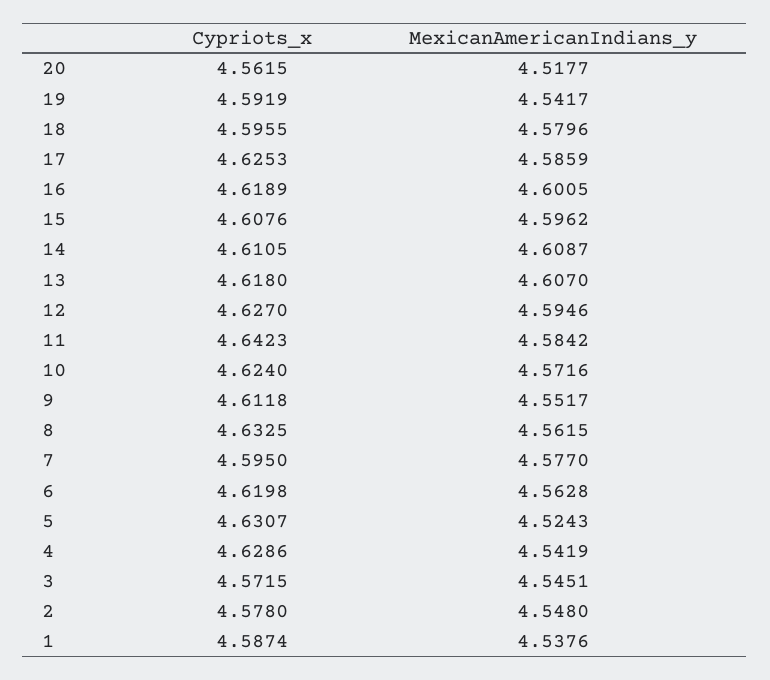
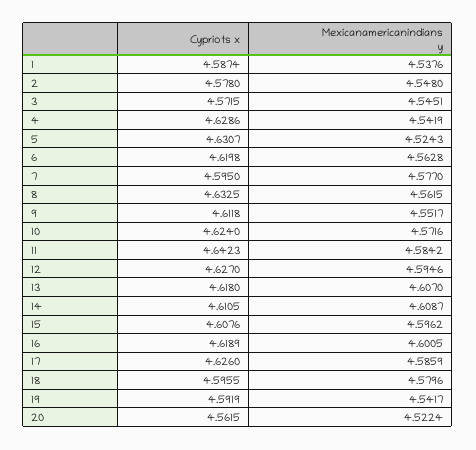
MexicanAmericanIndians_y, 20: 4.5177 -> 4.5224
Cypriots_x, 17: 4.6253 -> 4.626

